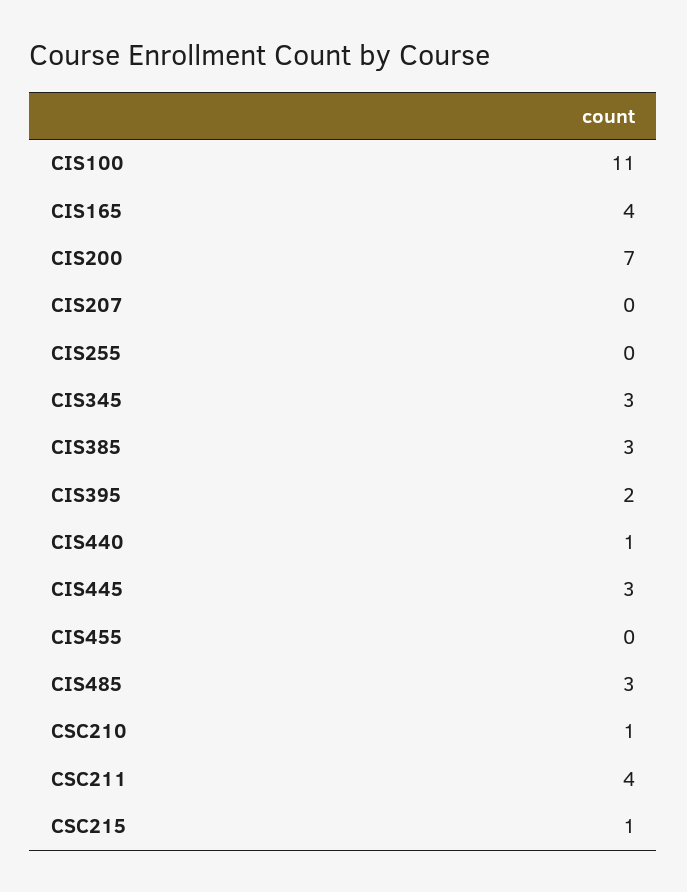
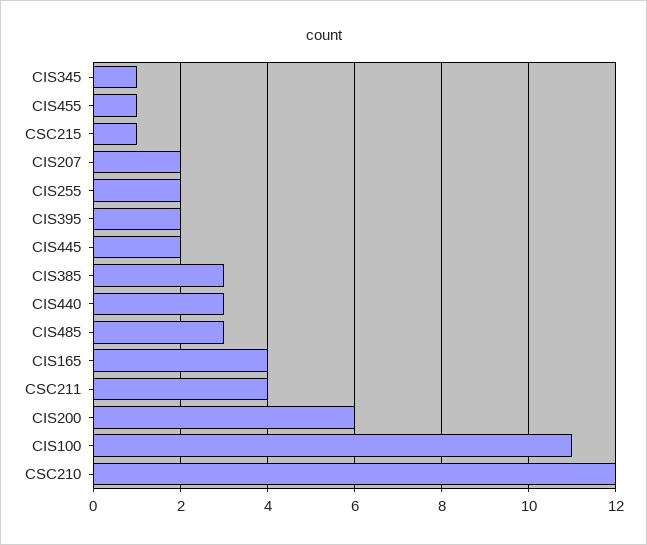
CIS200: 7 -> 6
CIS207: 0 -> 2
CIS255: 0 -> 2
CIS345: 3 -> 1
CIS440: 1 -> 3
CIS445: 3 -> 2
CIS455: 0 -> 1
CSC210: 1 -> 12

